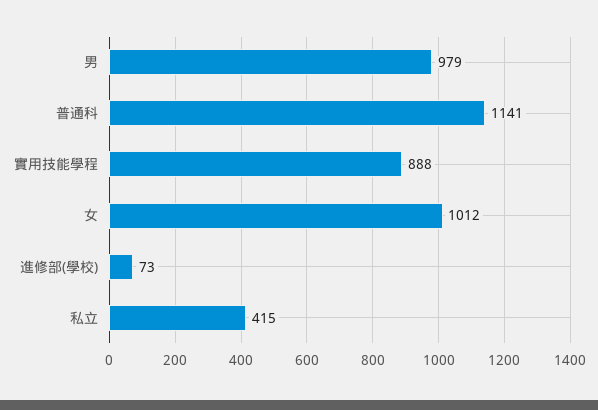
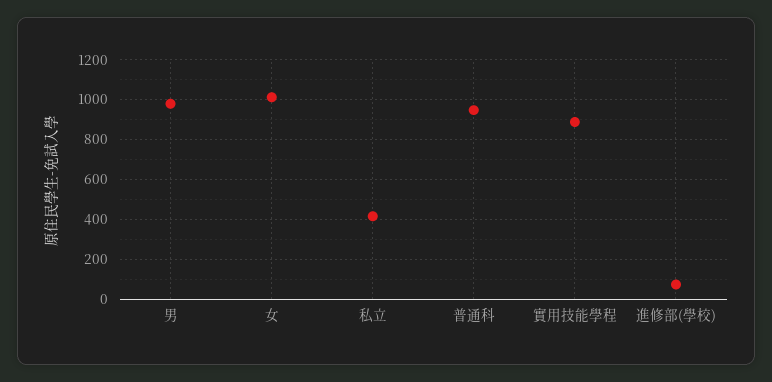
普通科: 1141 -> 950

